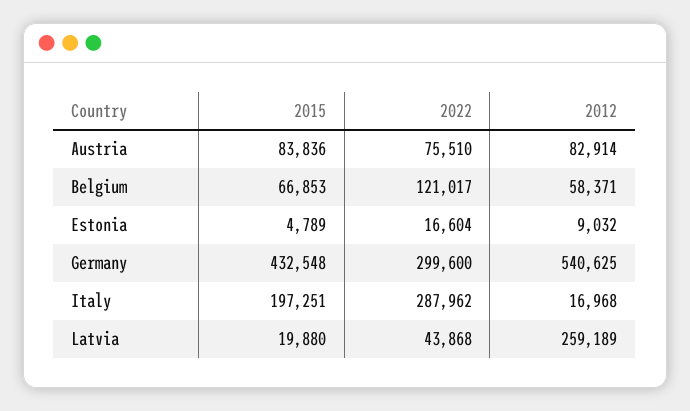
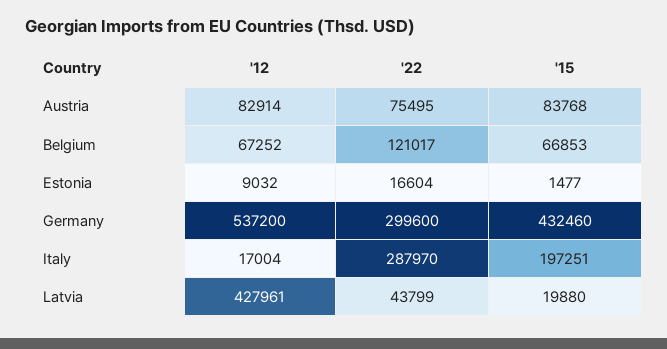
2015, Austria: 83836 -> 83768
2022, Austria: 75510 -> 75495
2012, Belgium: 58371 -> 67252
2015, Estonia: 4789 -> 1477
2015, Germany: 432548 -> 432460
2012, Germany: 540625 -> 537200
2022, Italy: 287962 -> 287970
2012, Italy: 16968 -> 17004
2022, Latvia: 43868 -> 43799
2012, Latvia: 259189 -> 427961

